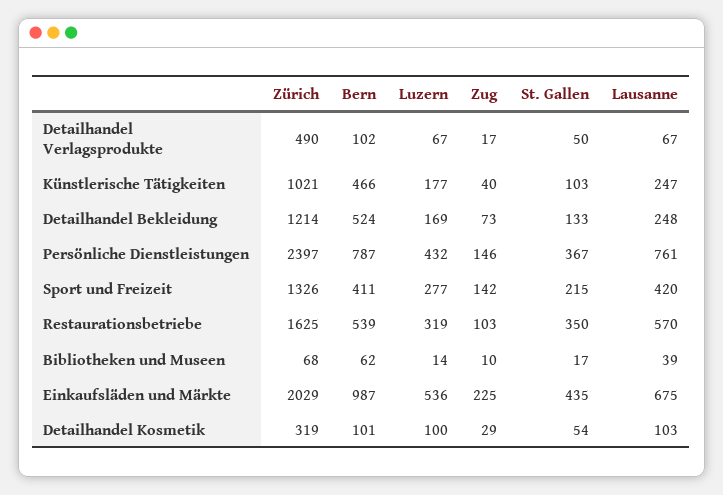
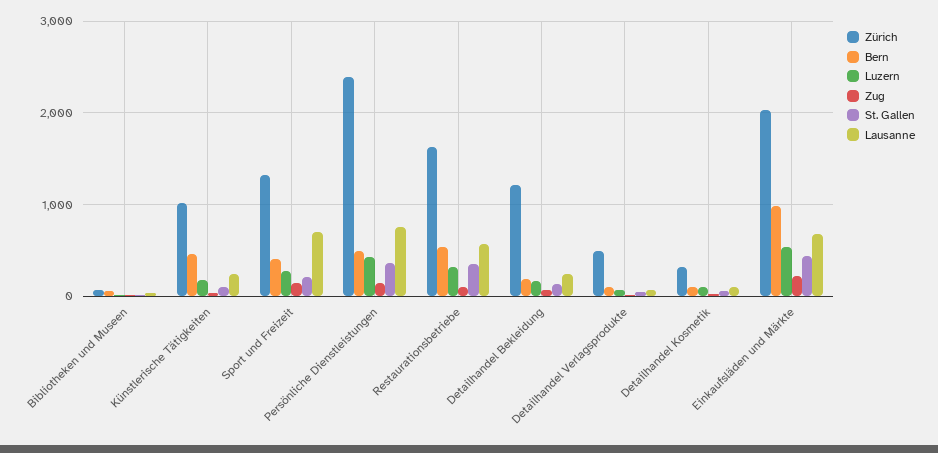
Bern, Detailhandel Bekleidung: 524 -> 200
Bern, Persönliche Dienstleistungen: 787 -> 500
Lausanne, Sport und Freizeit: 420 -> 700

